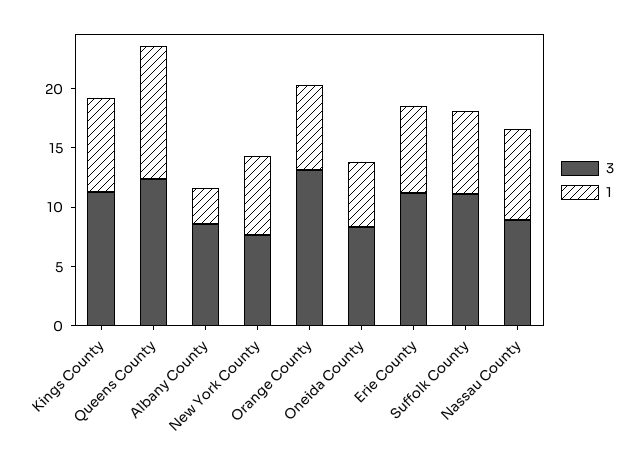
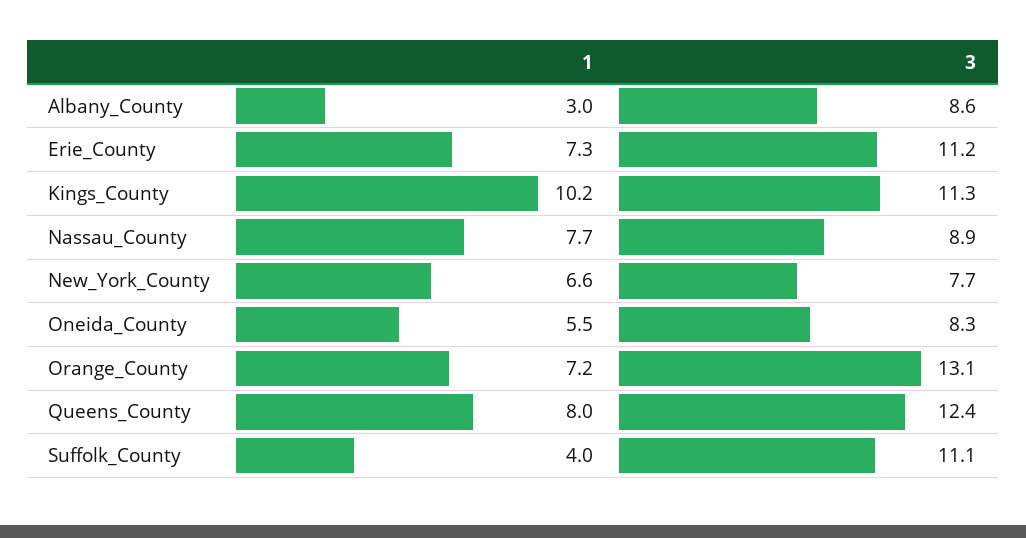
1, Kings County: 8 -> 10.2
1, Queens County: 11 -> 8
1, Suffolk County: 7 -> 4

